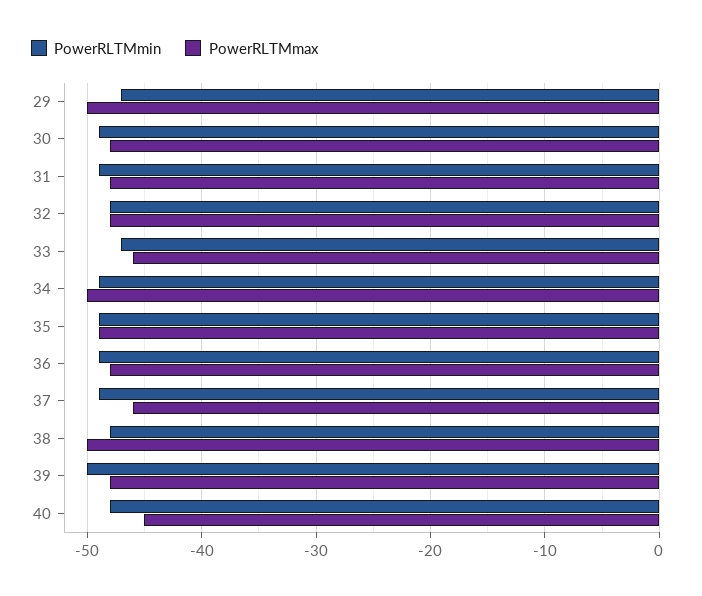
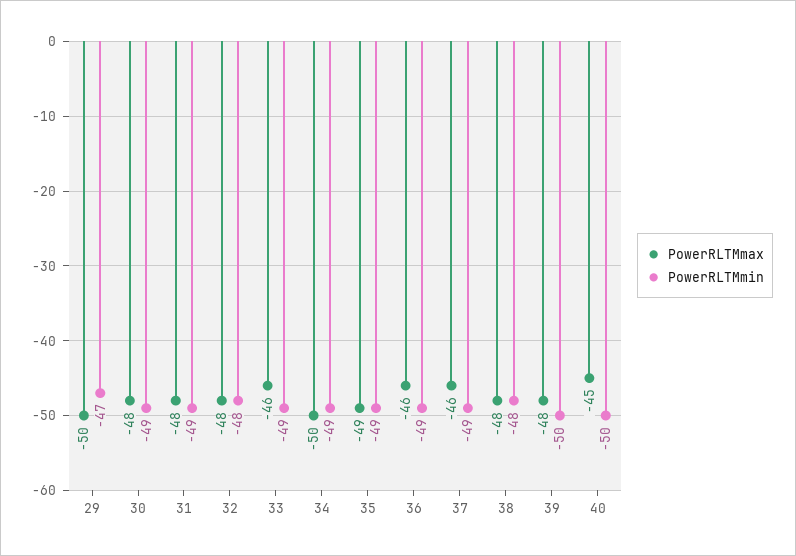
PowerRLTMmin, 33: -47 -> -49
PowerRLTMmax, 36: -48 -> -46
PowerRLTMmax, 38: -50 -> -48
PowerRLTMmin, 40: -48 -> -50

